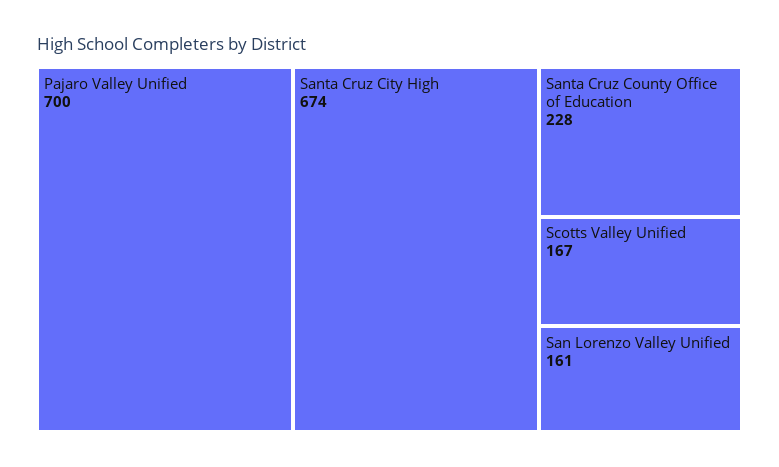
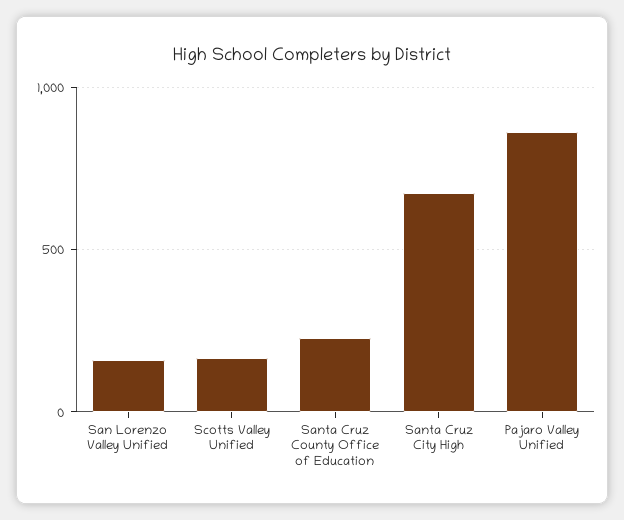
Pajaro Valley Unified: 700 -> 850

